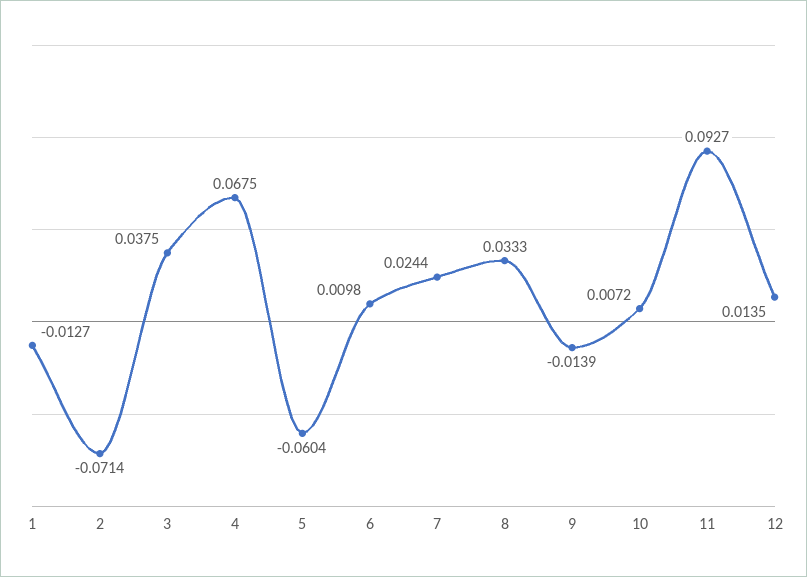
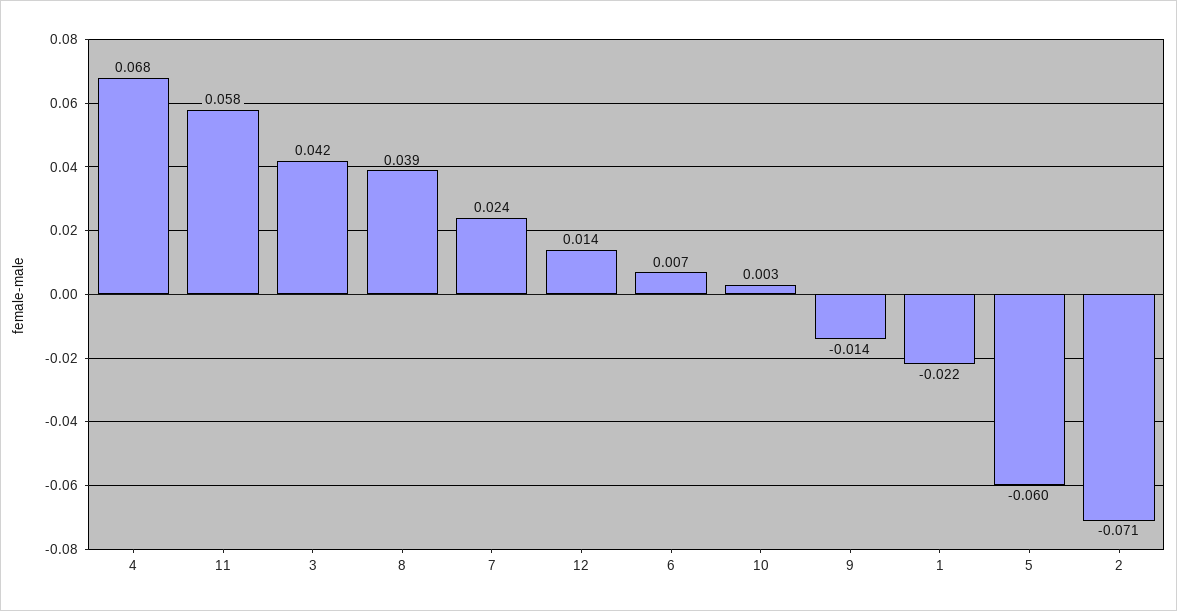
1: -0.0127 -> -0.022
3: 0.0375 -> 0.042
6: 0.0098 -> 0.007
8: 0.0333 -> 0.039
10: 0.0072 -> 0.003
11: 0.0927 -> 0.058

